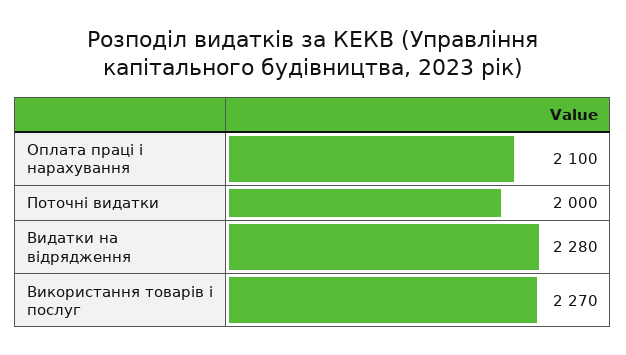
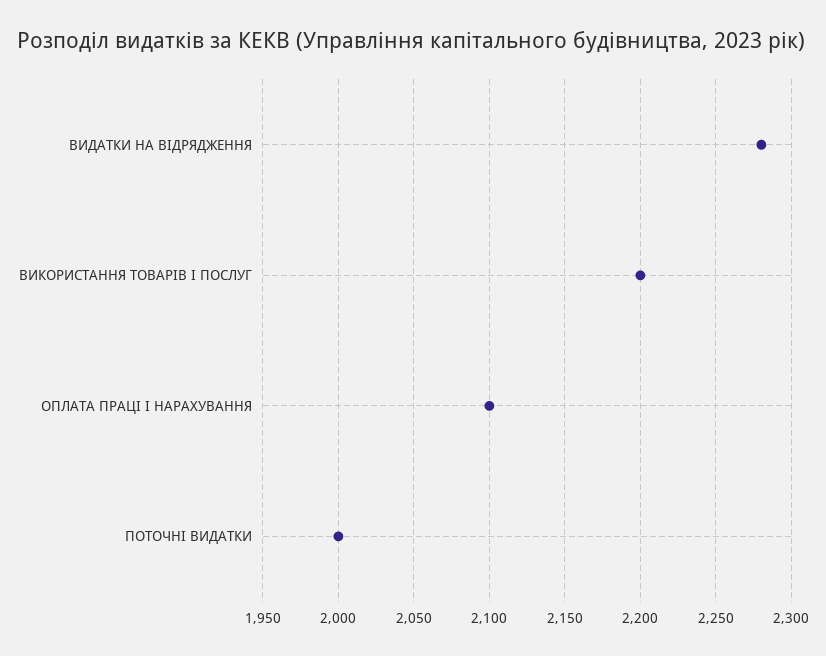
Використання товарів і послуг: 2270 -> 2200

